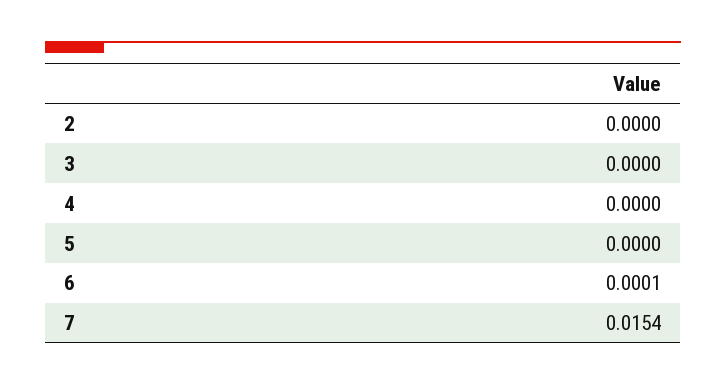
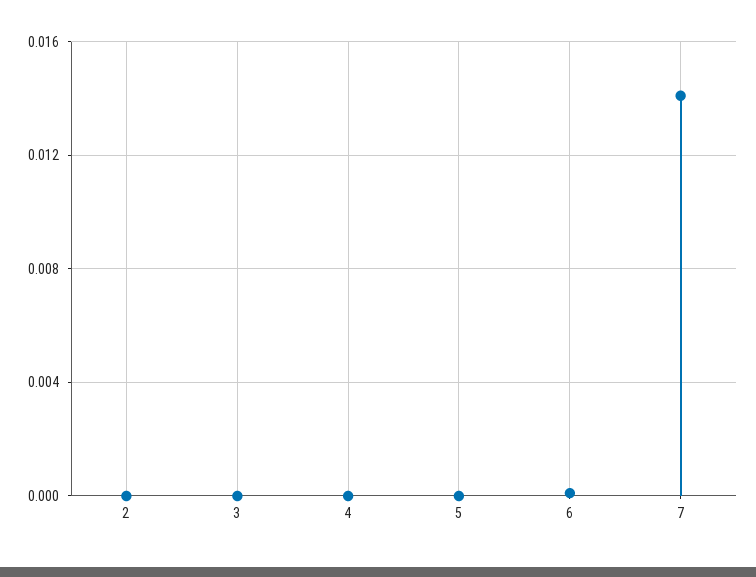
7: 0.0154 -> 0.014

